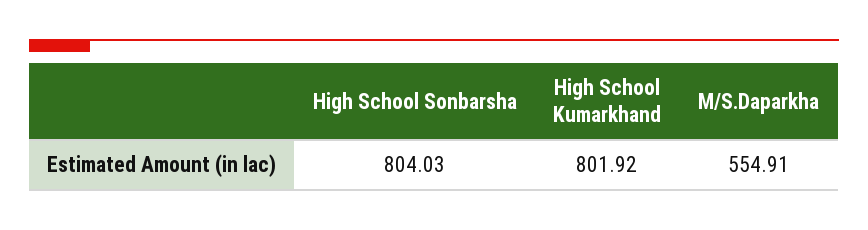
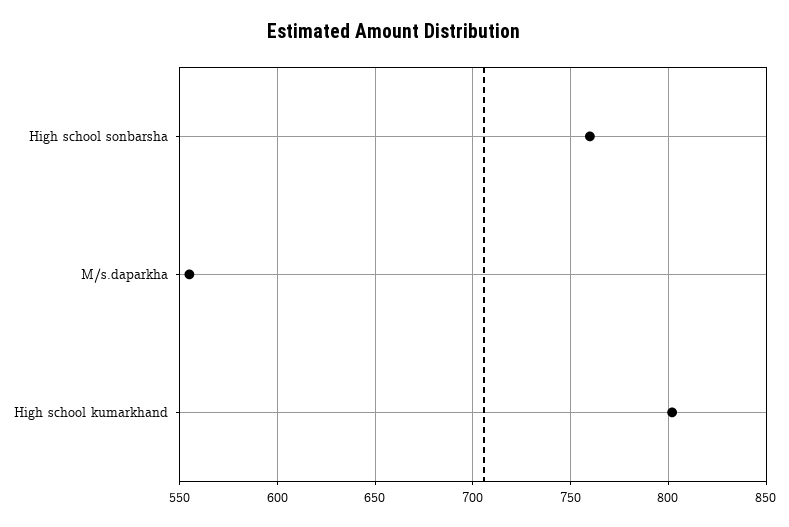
High School Sonbarsha: 804.03 -> 760

